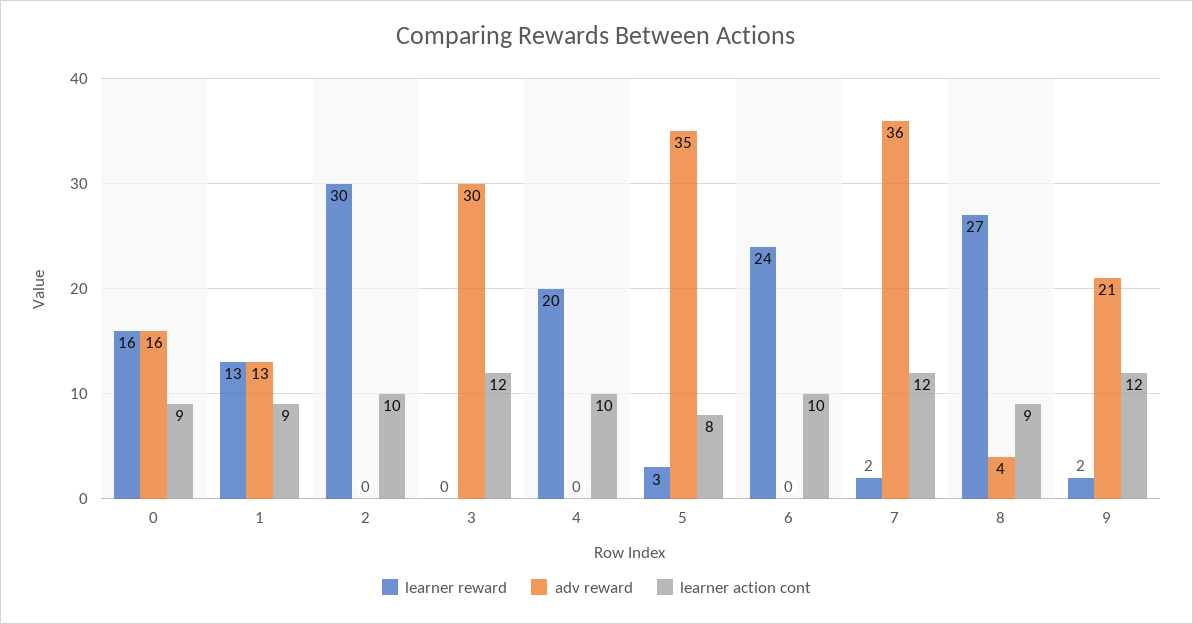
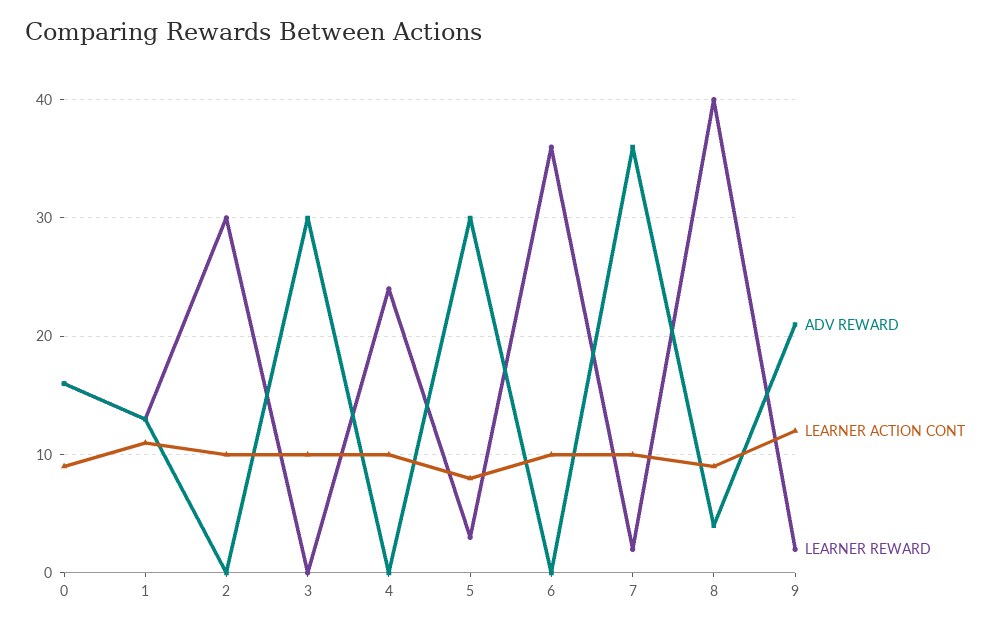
learner action cont, 1: 9 -> 11
learner action cont, 3: 12 -> 10
learner reward, 4: 20 -> 24
adv reward, 5: 35 -> 30
learner reward, 6: 24 -> 36
learner action cont, 7: 12 -> 10
learner reward, 8: 27 -> 40

